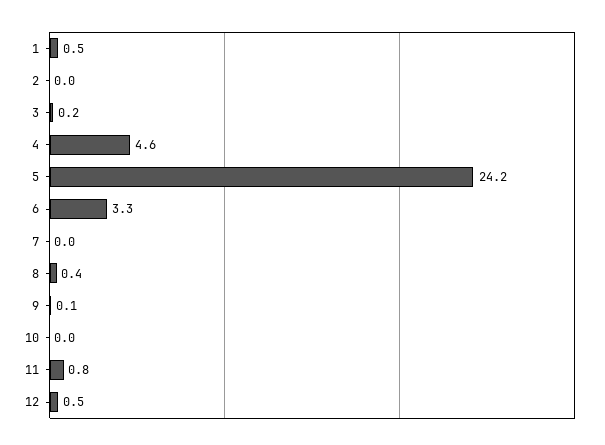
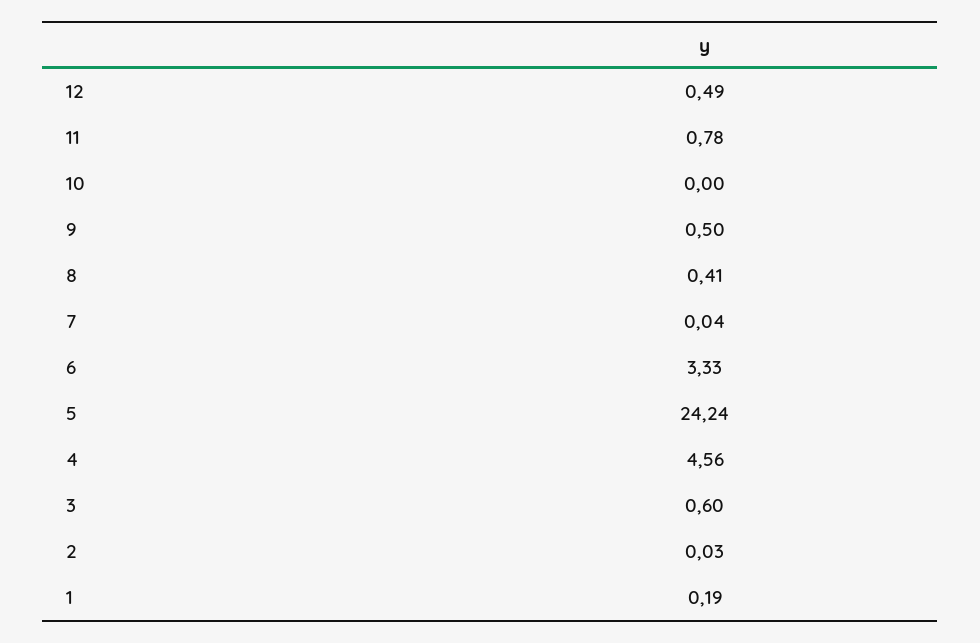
1: 0.5 -> 0.19
3: 0.2 -> 0.6
9: 0.1 -> 0.5

